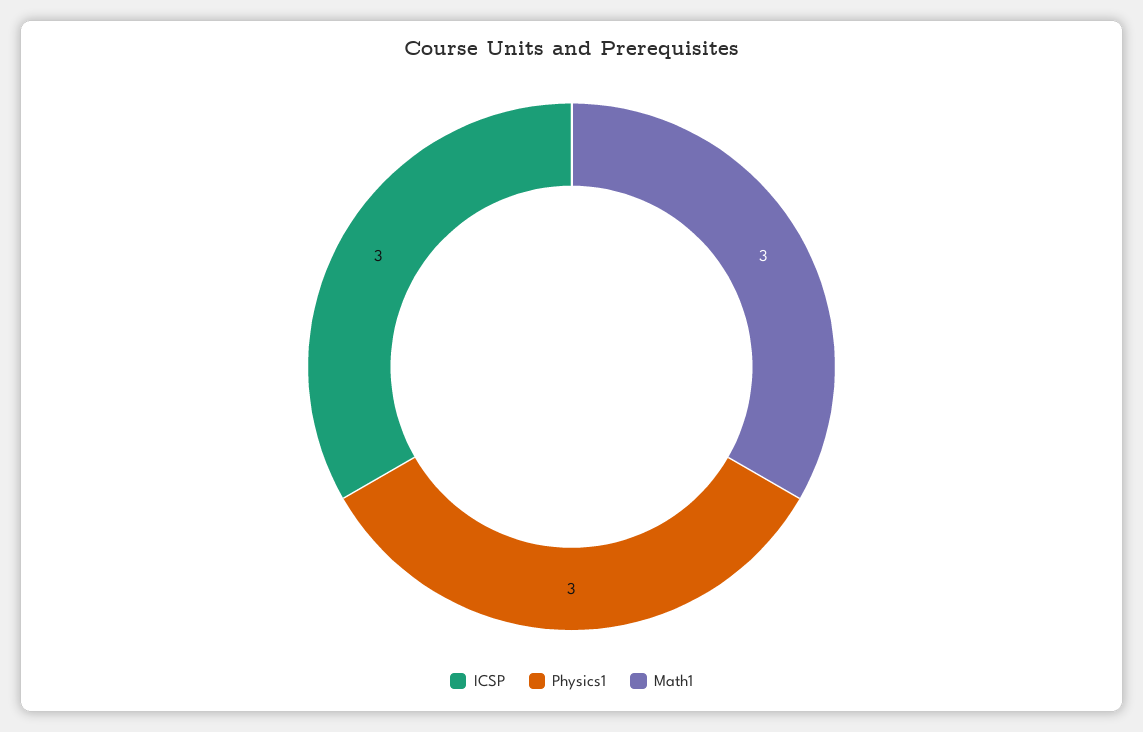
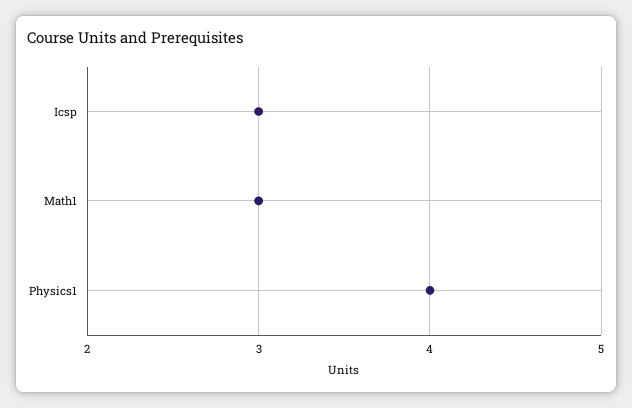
Physics1: 3 -> 4

